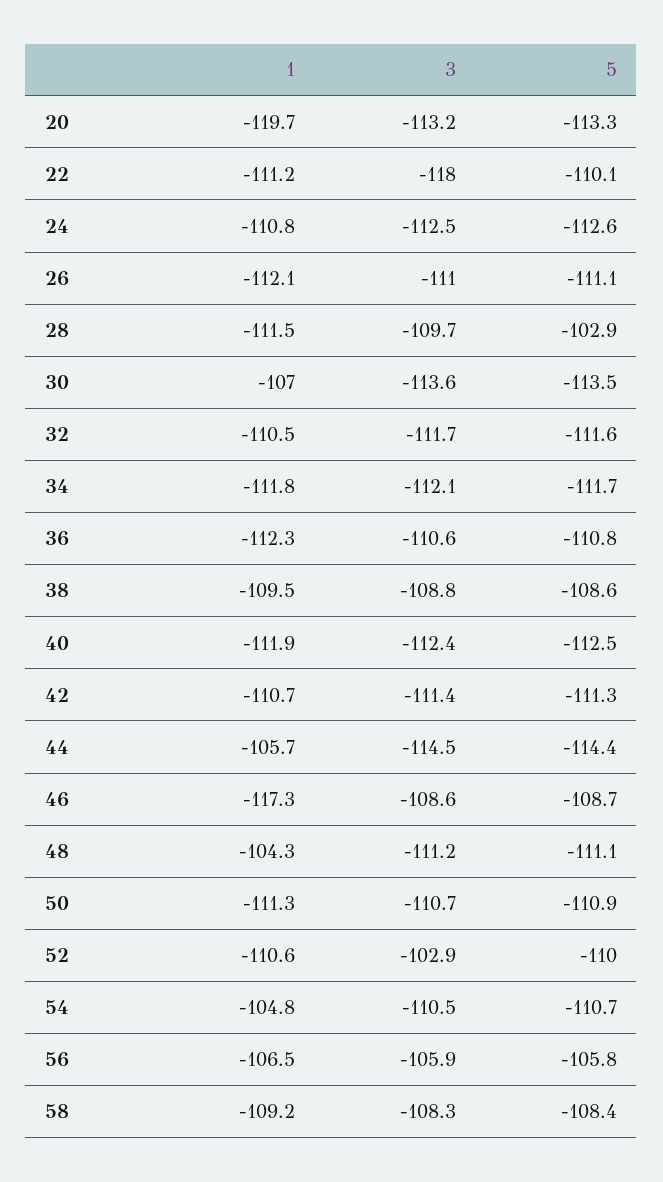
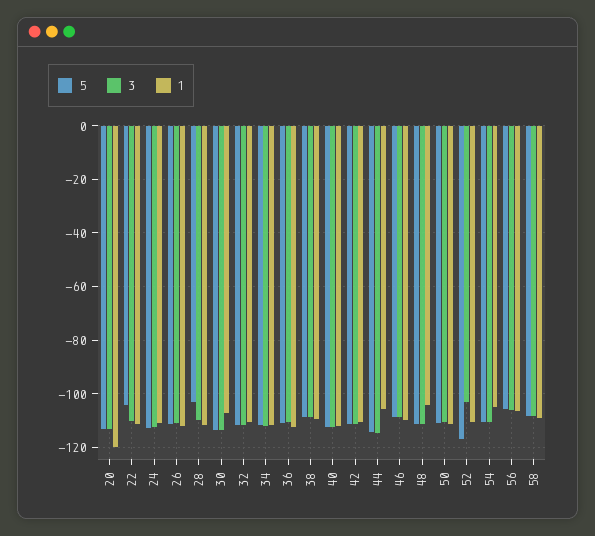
3, 22: -118 -> -110
5, 22: -110.1 -> -105
1, 46: -117.3 -> -110
5, 52: -110 -> -117.5

